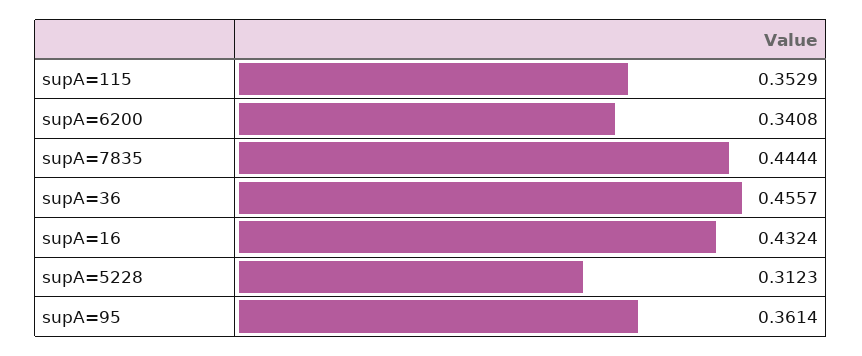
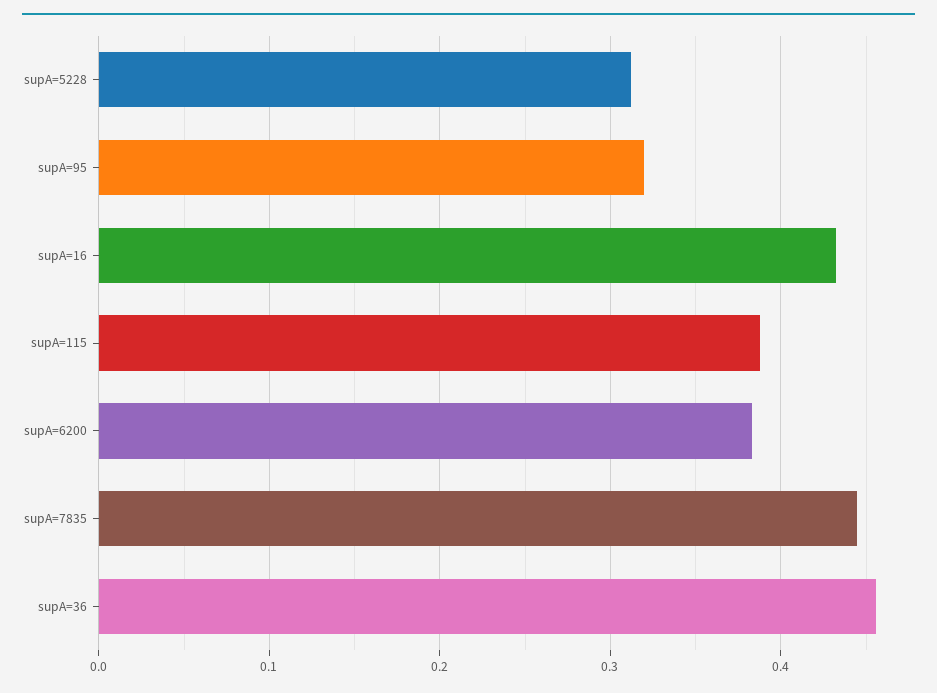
supA=115: 0.3529 -> 0.39
supA=6200: 0.3408 -> 0.38
supA=95: 0.3614 -> 0.32

